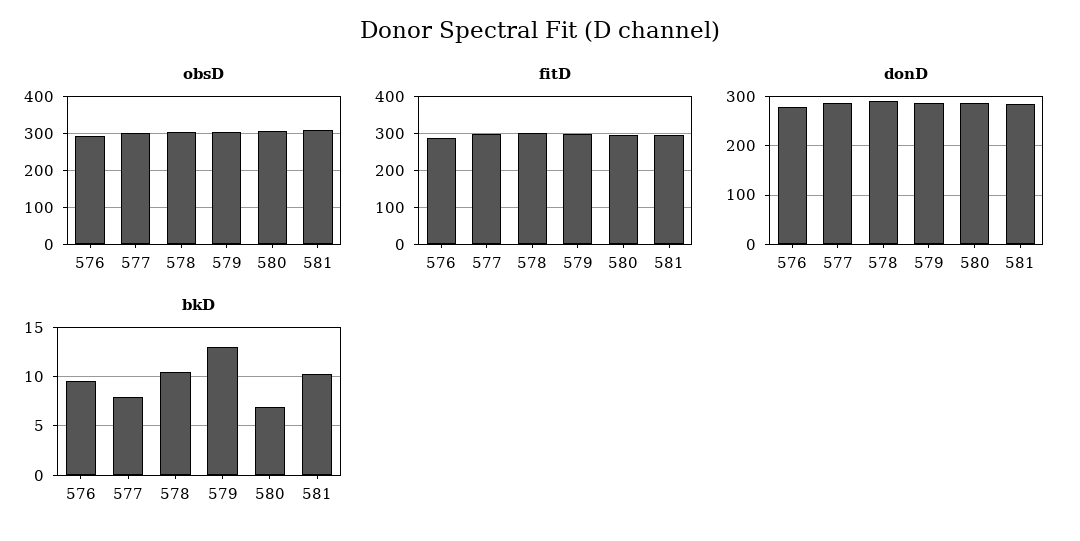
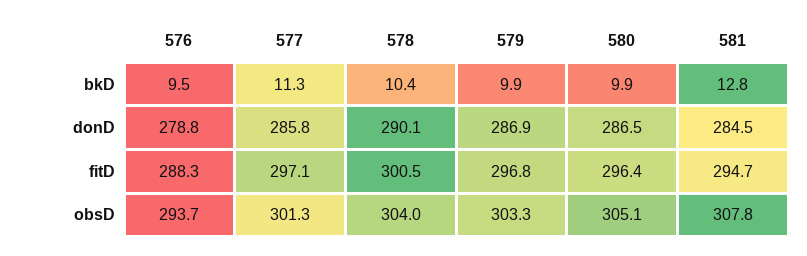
bkD, 577: 8 -> 11.3
bkD, 579: 13 -> 9.9
bkD, 580: 7 -> 9.9
bkD, 581: 10 -> 12.8

